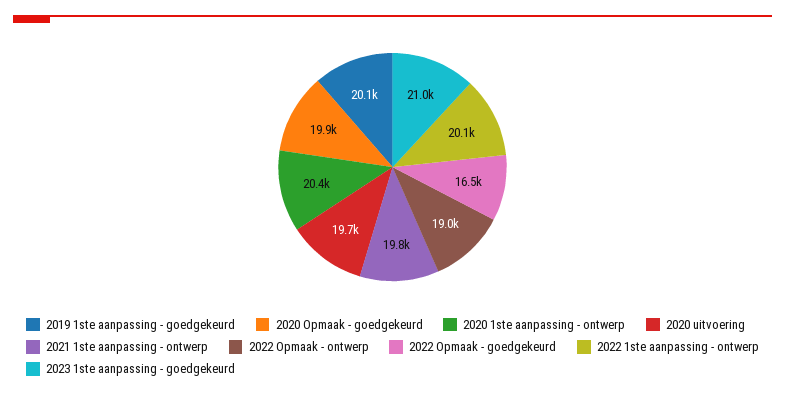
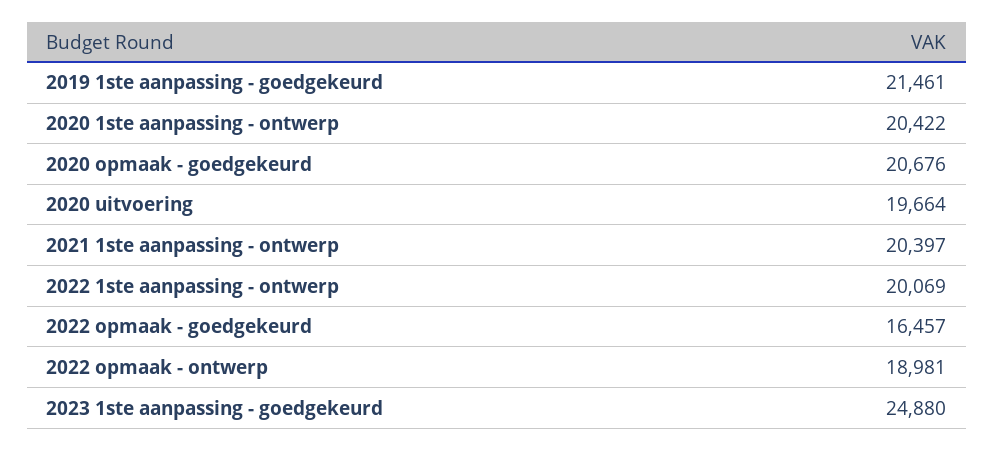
2019 1ste aanpassing - goedgekeurd: 20100 -> 21461
2020 Opmaak - goedgekeurd: 19900 -> 20676
2021 1ste aanpassing - ontwerp: 19800 -> 20397
2023 1ste aanpassing - goedgekeurd: 21000 -> 24880

